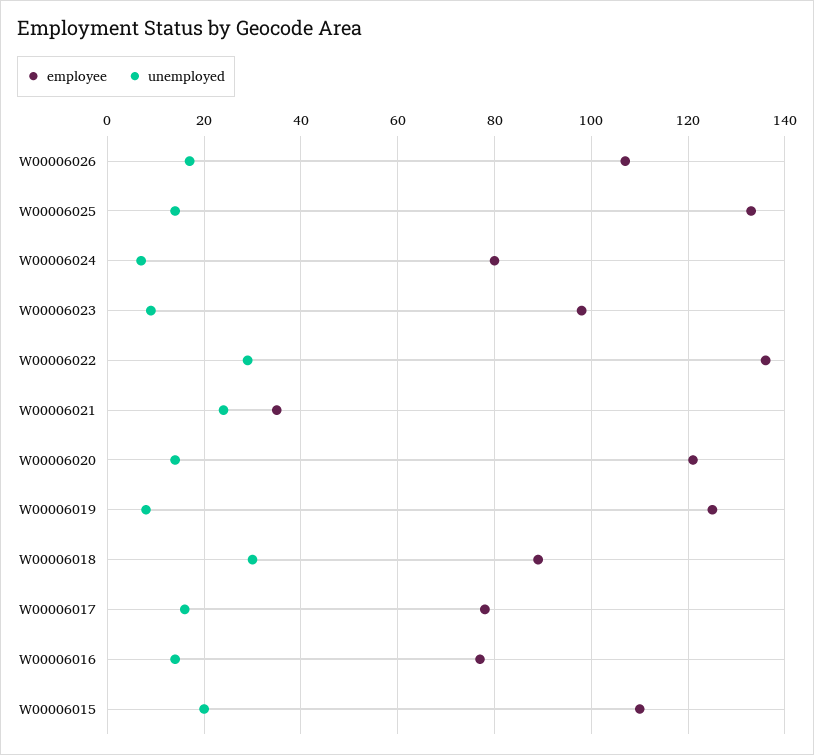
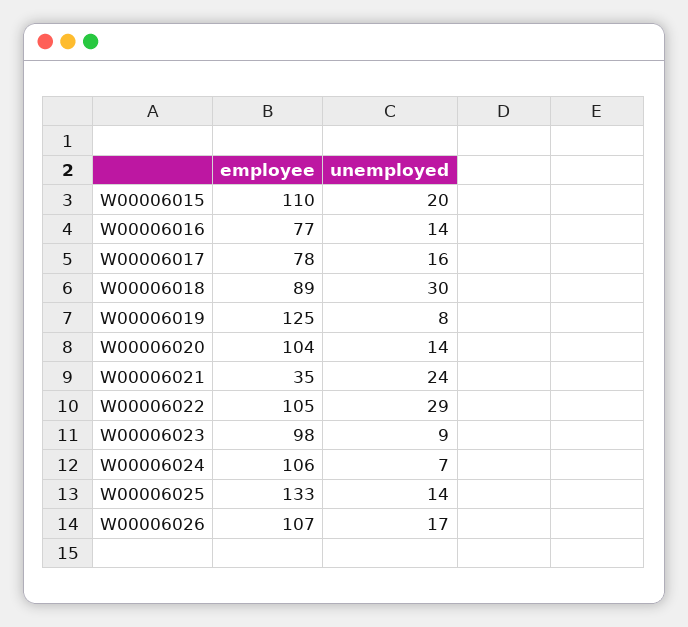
employee, W00006024: 80 -> 106
employee, W00006022: 135 -> 105
employee, W00006020: 120 -> 104

